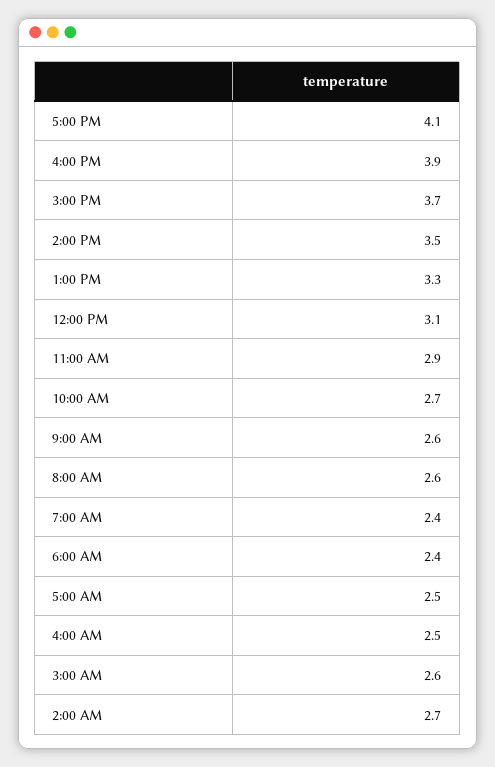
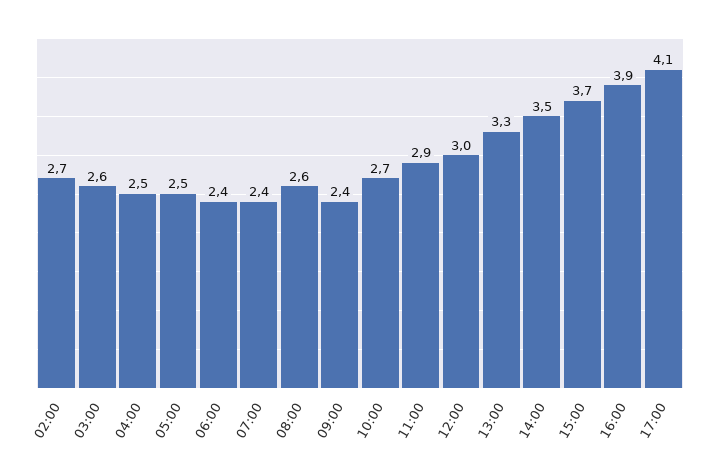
12:00 PM: 3.1 -> 3
9:00 AM: 2.6 -> 2.4

